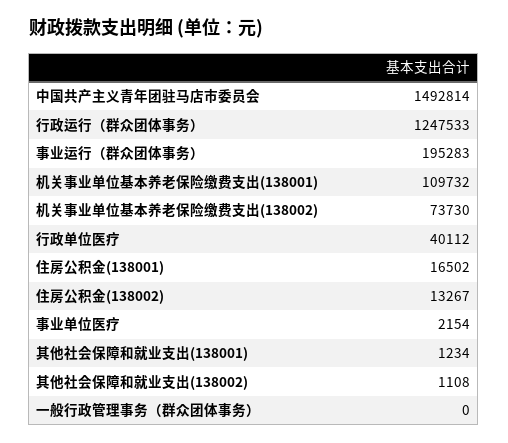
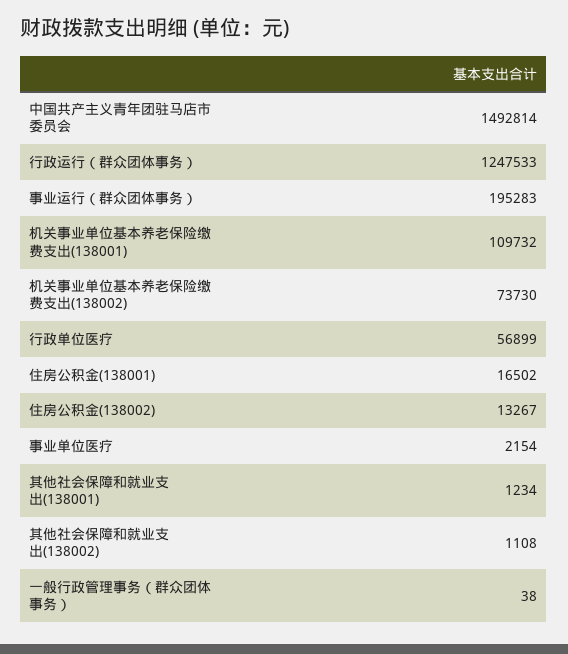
行政单位医疗: 40112 -> 56899
一般行政管理事务（群众团体事务）: 0 -> 38

